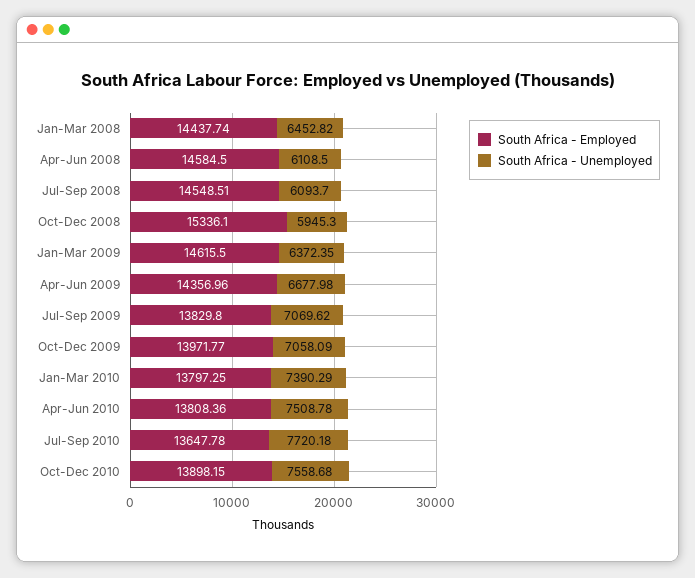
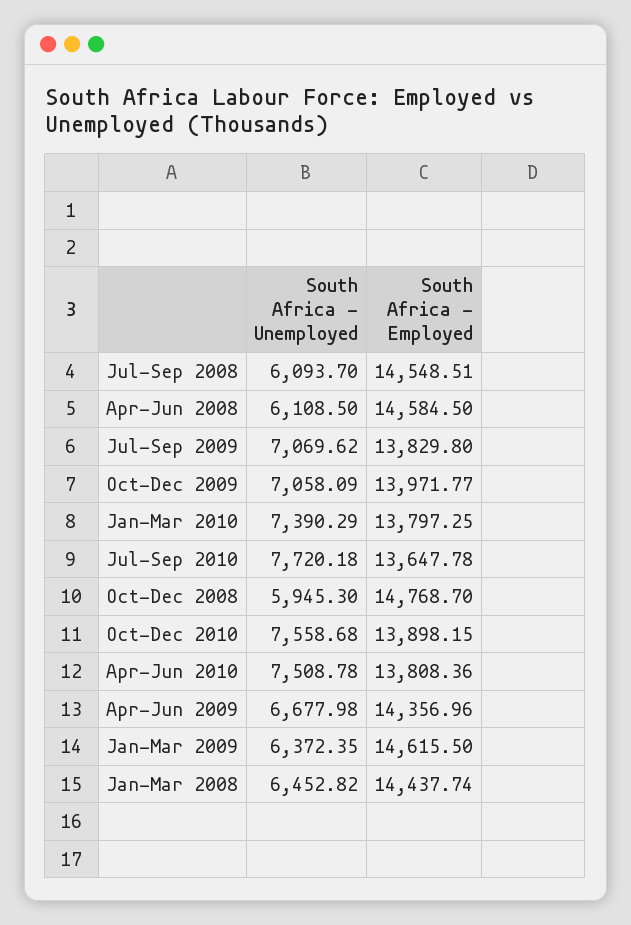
South Africa - Employed, Oct-Dec 2008: 15336.1 -> 14768.7

